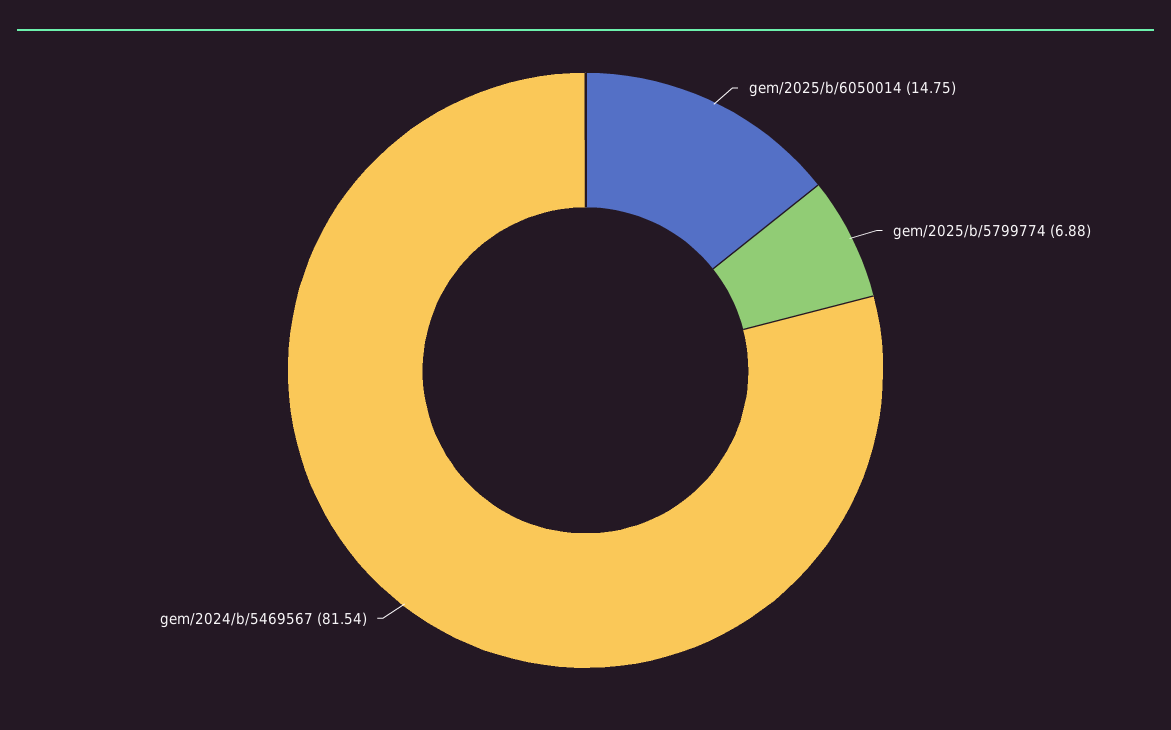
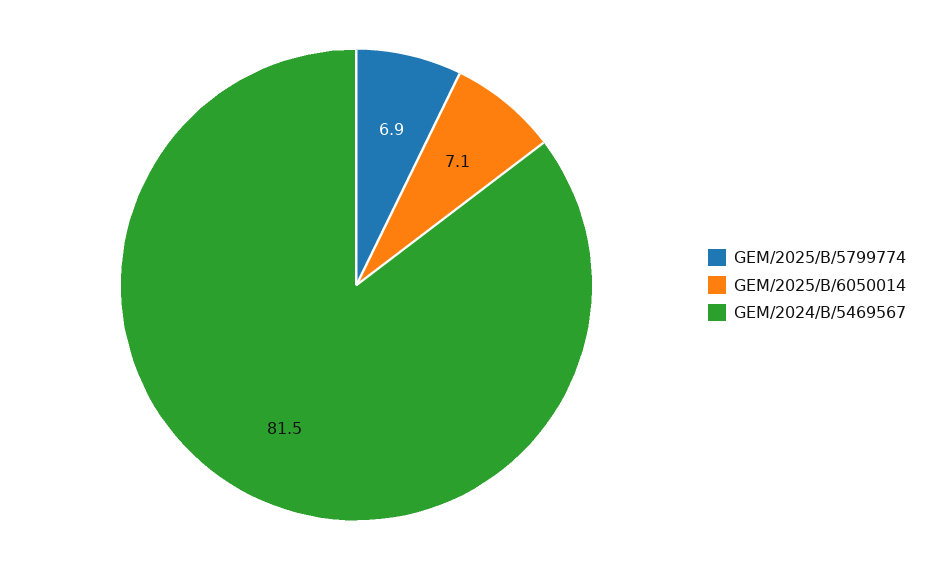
gem/2025/b/6050014: 14.75 -> 7.1

